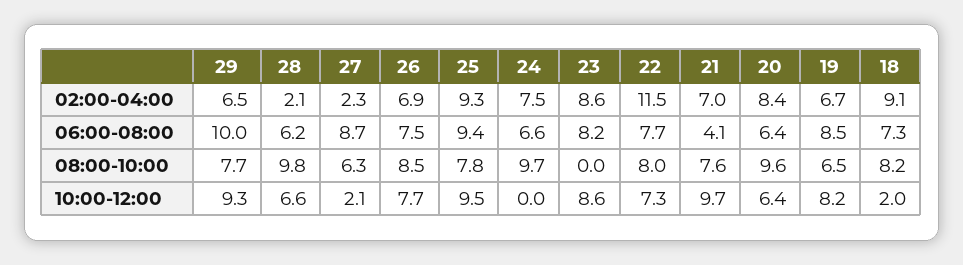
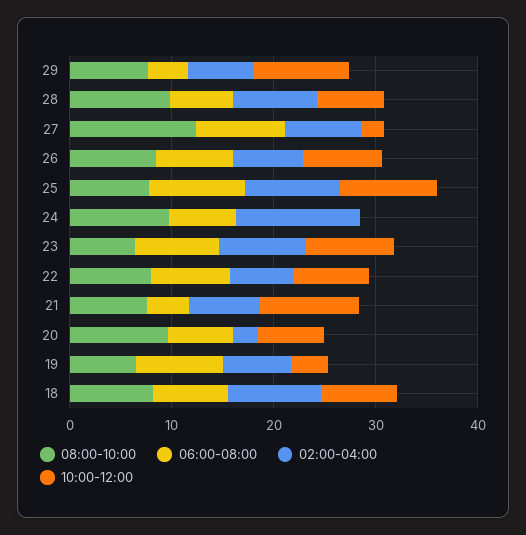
02:00-04:00, 28: 2.1 -> 8
02:00-04:00, 27: 2.3 -> 8
02:00-04:00, 24: 7.5 -> 12
02:00-04:00, 22: 11.5 -> 6
02:00-04:00, 20: 8.4 -> 2
06:00-08:00, 29: 10 -> 4
08:00-10:00, 27: 6.3 -> 12
08:00-10:00, 23: 0 -> 6
10:00-12:00, 19: 8.2 -> 4
10:00-12:00, 18: 2 -> 8

